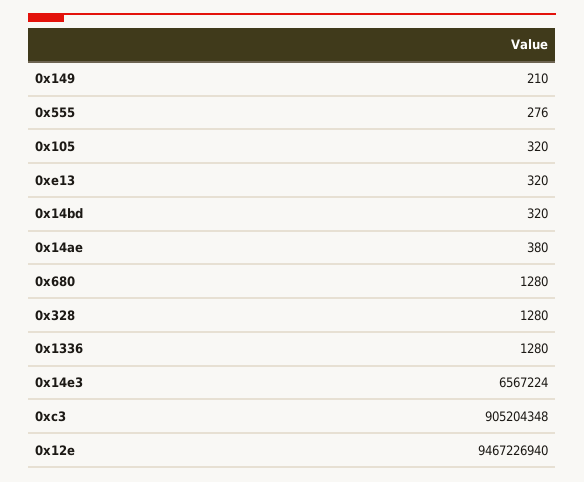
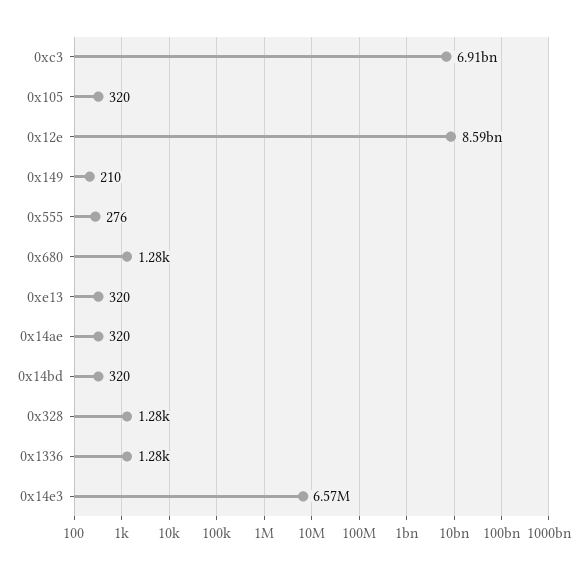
0x14ae: 380 -> 320
0xc3: 905204348 -> 6910000000
0x12e: 9467226940 -> 8590000000

